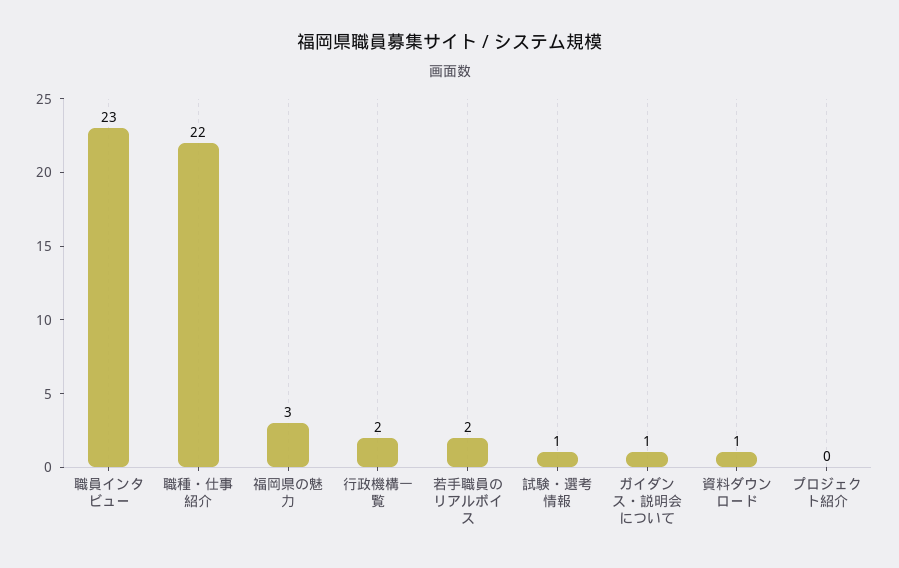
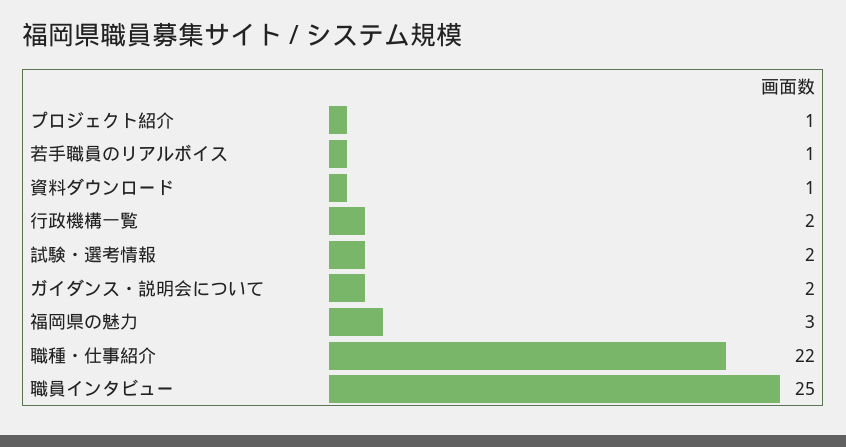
職員インタビュー: 23 -> 25
若手職員のリアルボイス: 2 -> 1
試験・選考情報: 1 -> 2
ガイダンス・説明会について: 1 -> 2
プロジェクト紹介: 0 -> 1

